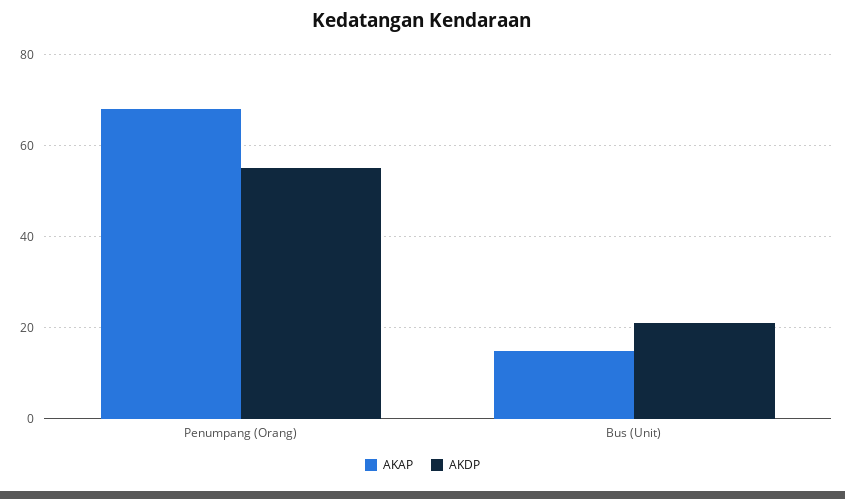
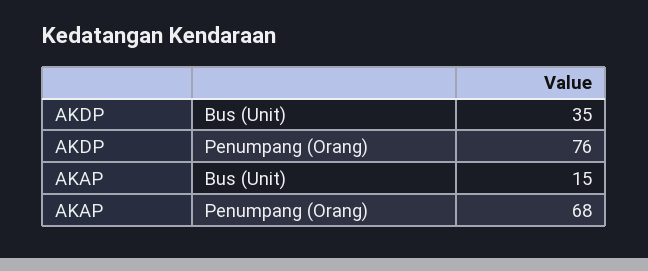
AKDP, Penumpang (Orang): 55 -> 76
AKDP, Bus (Unit): 20 -> 35

